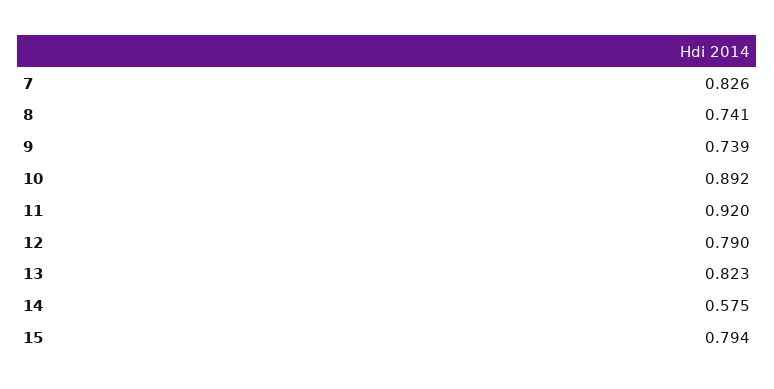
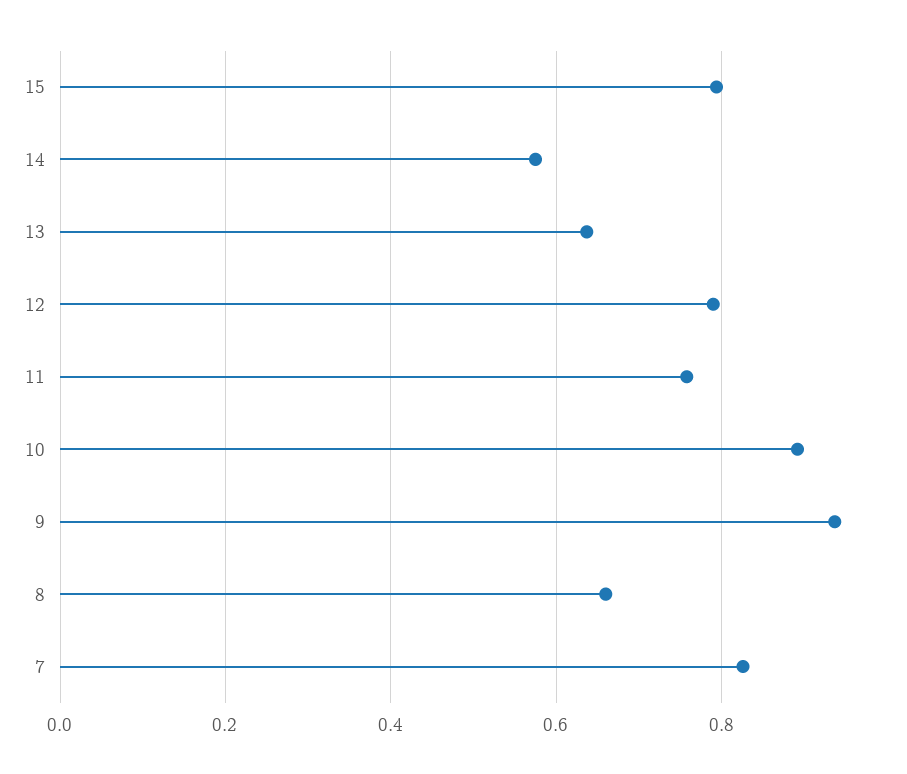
8: 0.741 -> 0.66
9: 0.739 -> 0.94
11: 0.92 -> 0.76
13: 0.823 -> 0.64

